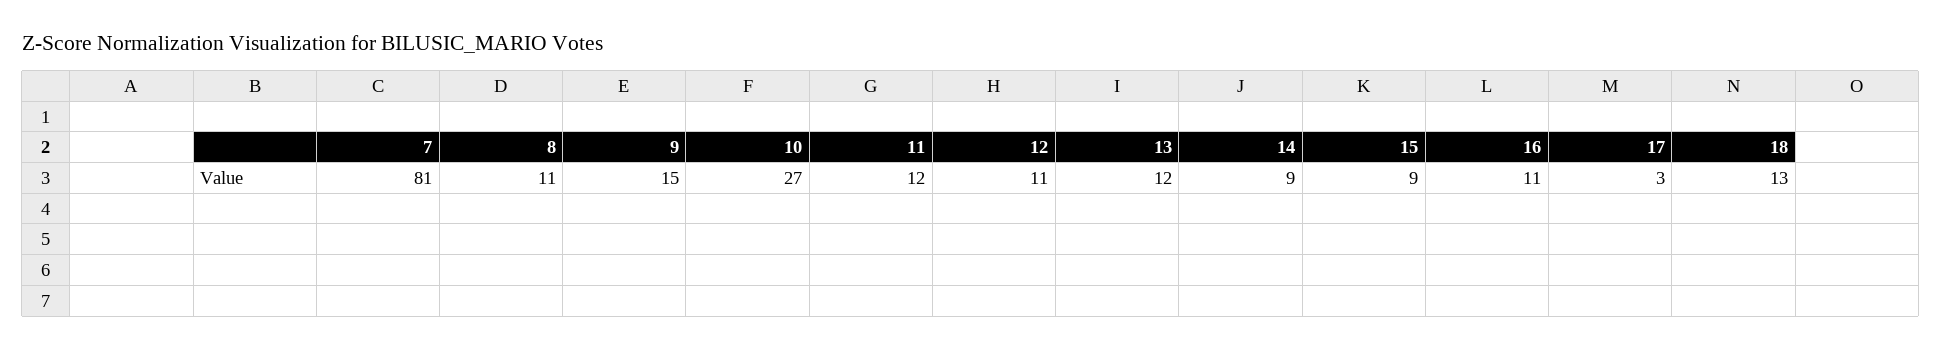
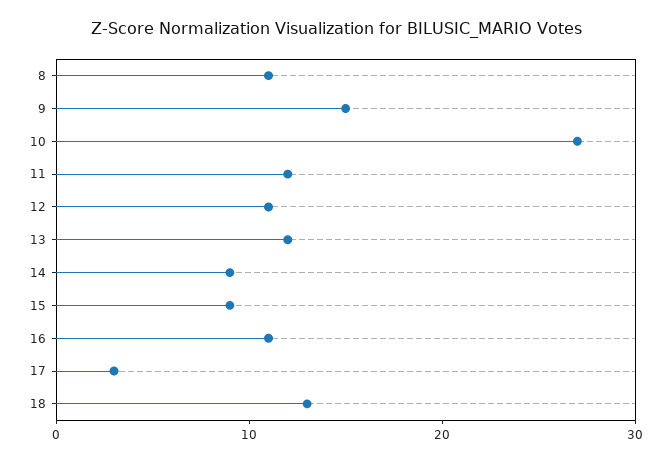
7: 81 -> none

